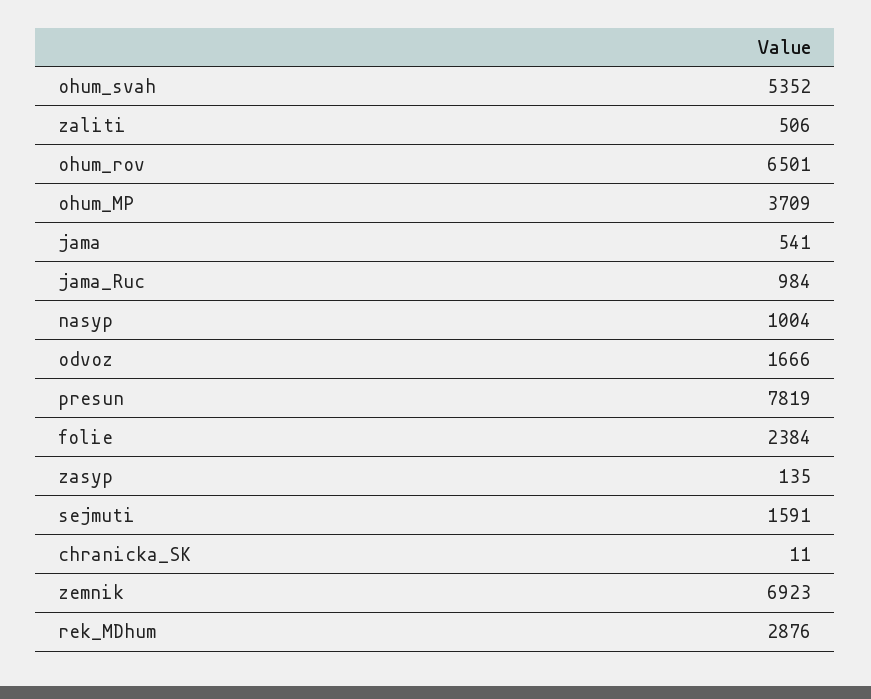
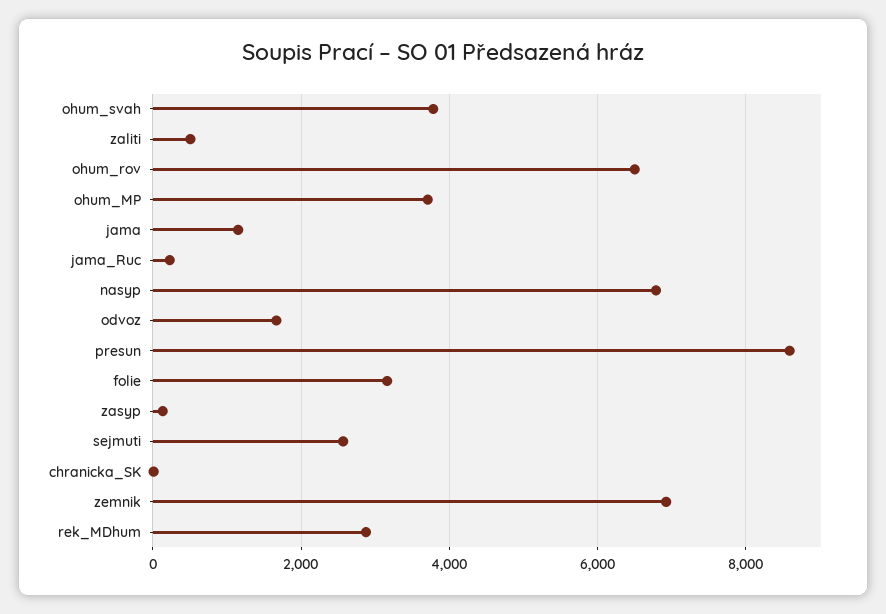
ohum_svah: 5352 -> 3800
jama: 541 -> 1200
jama_Ruc: 984 -> 200
nasyp: 1004 -> 6800
presun: 7819 -> 8600
folie: 2384 -> 3200
sejmuti: 1591 -> 2600

